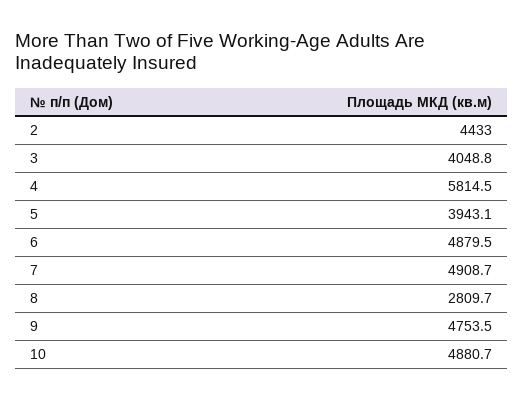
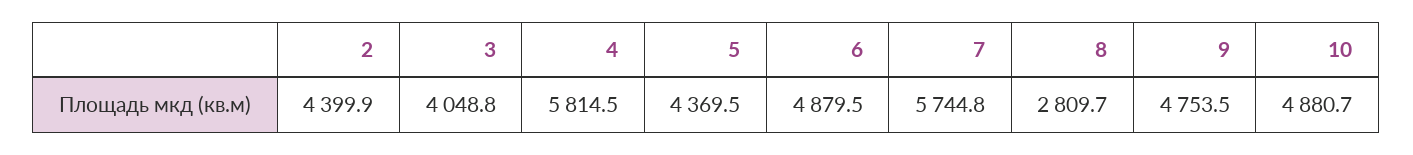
2: 4433 -> 4399.9
5: 3943.1 -> 4369.5
7: 4908.7 -> 5744.8

